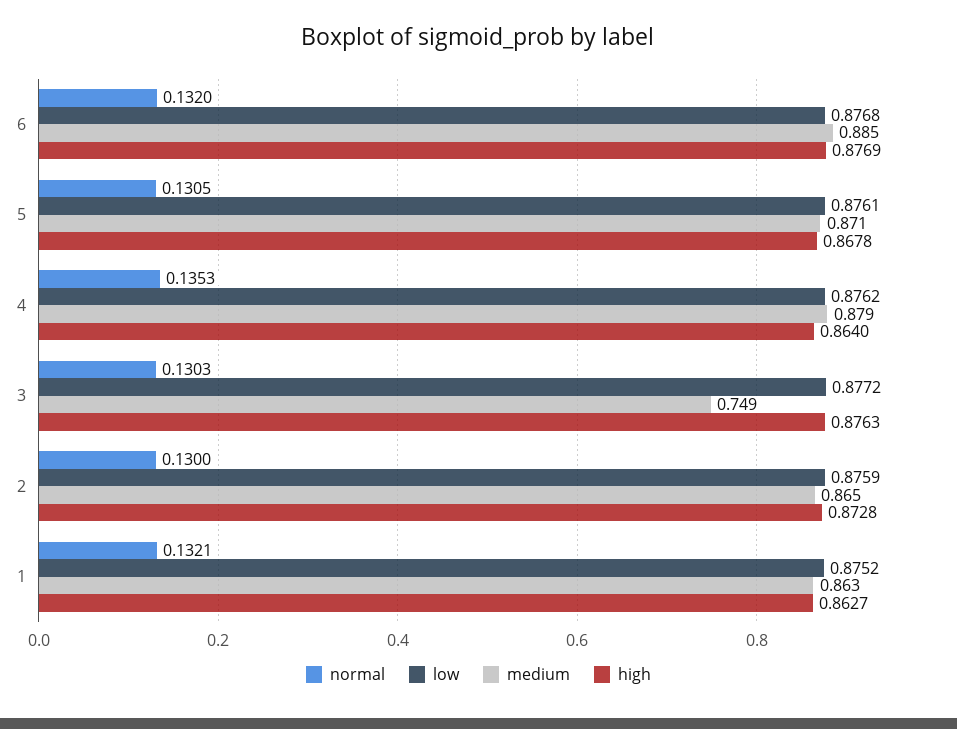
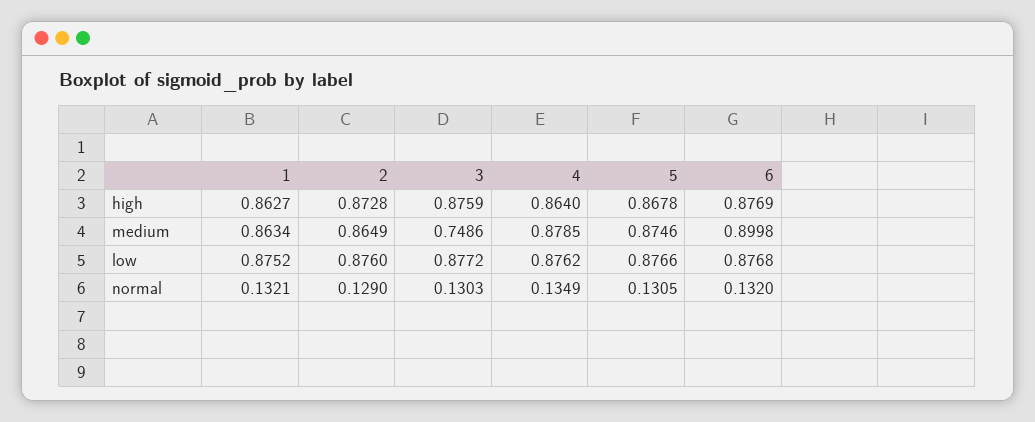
medium, 6: 0.885 -> 0.8998
low, 5: 0.8761 -> 0.8766
medium, 5: 0.871 -> 0.8746
normal, 4: 0.1353 -> 0.1349
high, 3: 0.8763 -> 0.8759
normal, 2: 0.13 -> 0.129
low, 2: 0.8759 -> 0.876

